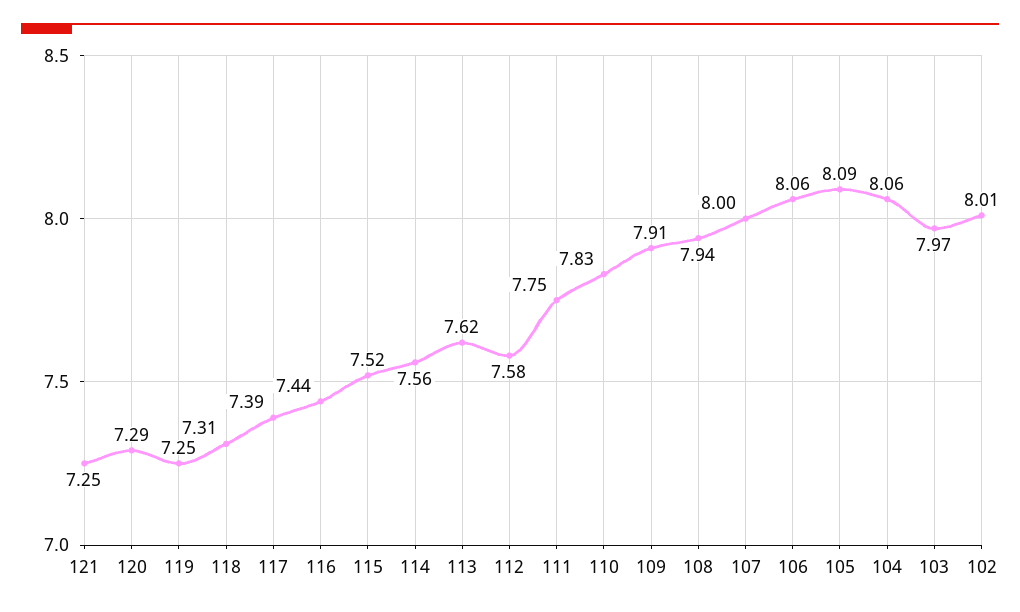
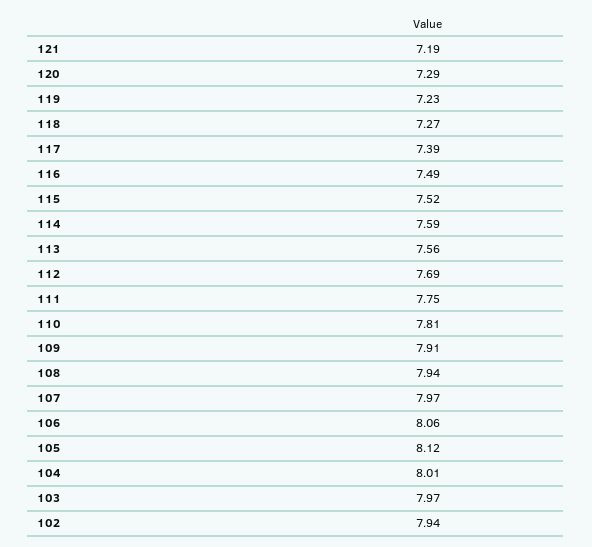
121: 7.25 -> 7.19
119: 7.25 -> 7.23
118: 7.31 -> 7.27
116: 7.44 -> 7.49
114: 7.56 -> 7.59
113: 7.62 -> 7.56
112: 7.58 -> 7.69
110: 7.83 -> 7.81
107: 8 -> 7.97
105: 8.09 -> 8.12
104: 8.06 -> 8.01
102: 8.01 -> 7.94

